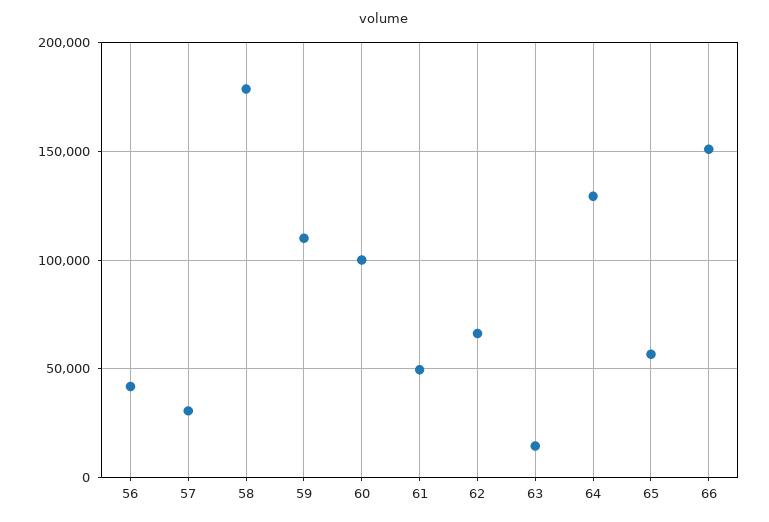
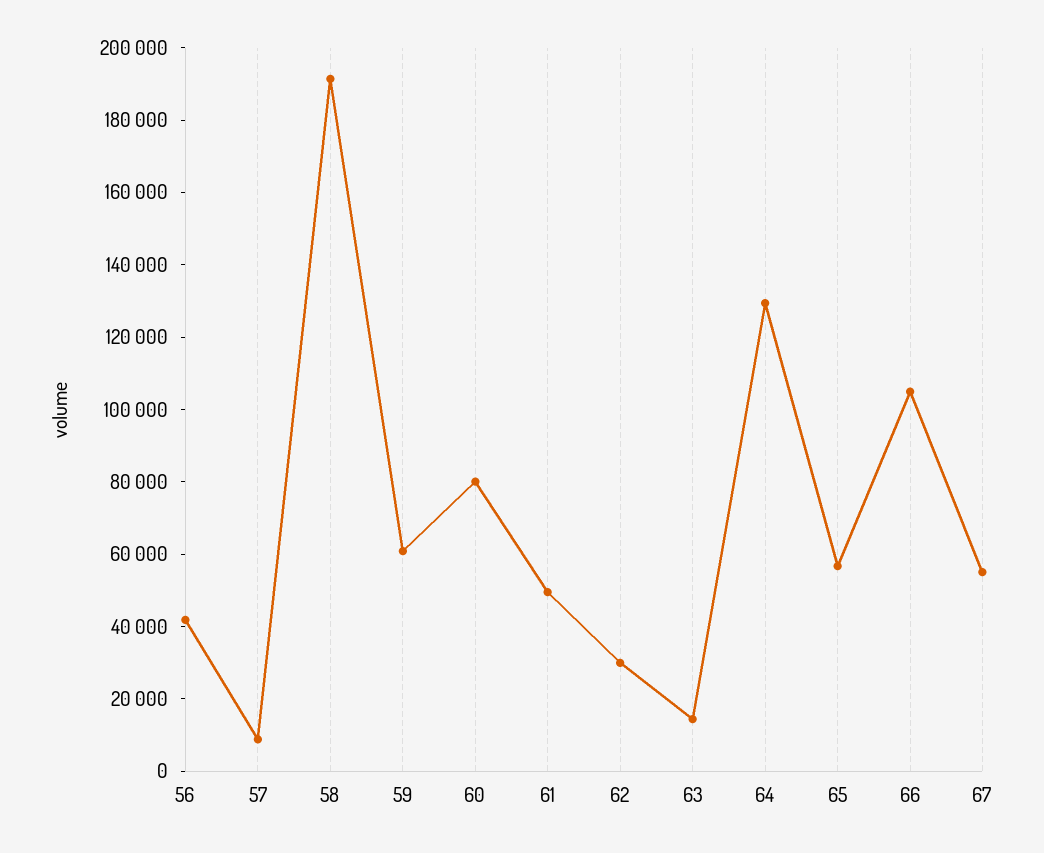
57: 30000 -> 10000
58: 180000 -> 190000
59: 110000 -> 60000
60: 100000 -> 80000
62: 65000 -> 30000
66: 150000 -> 105000
67: none -> 55000

